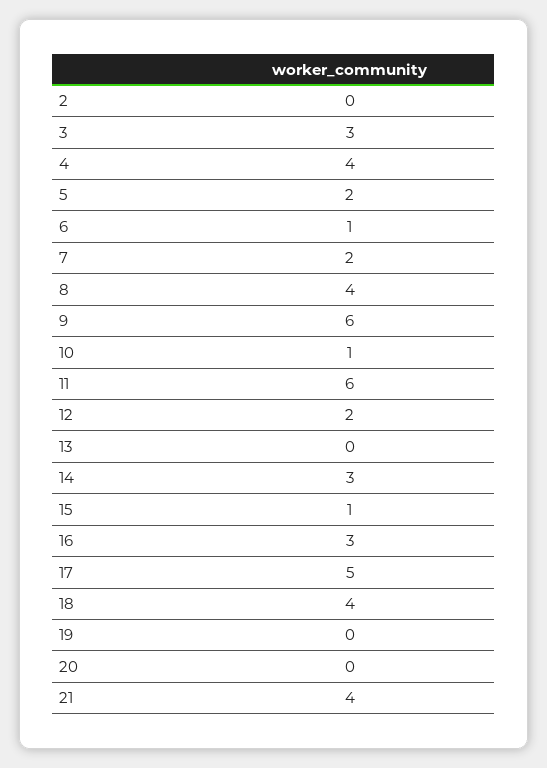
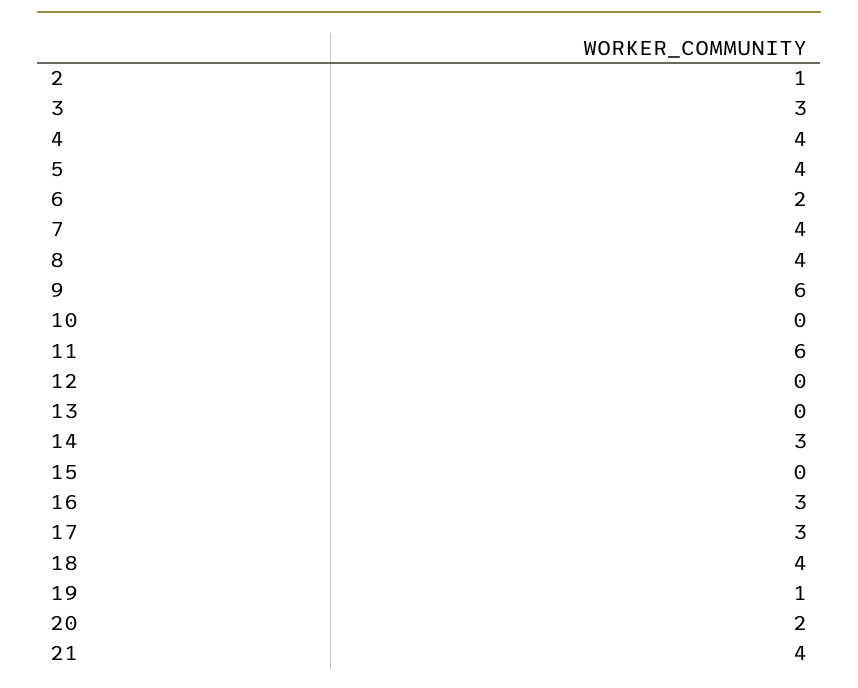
2: 0 -> 1
5: 2 -> 4
6: 1 -> 2
7: 2 -> 4
10: 1 -> 0
12: 2 -> 0
15: 1 -> 0
17: 5 -> 3
19: 0 -> 1
20: 0 -> 2

